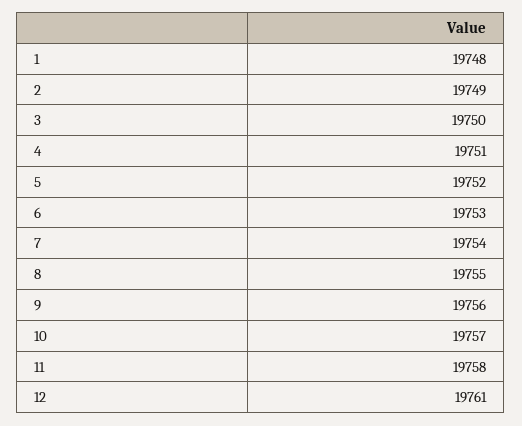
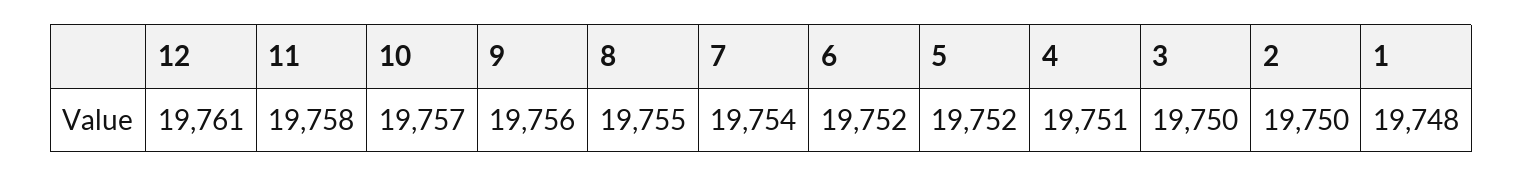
2: 19749 -> 19750
6: 19753 -> 19752

